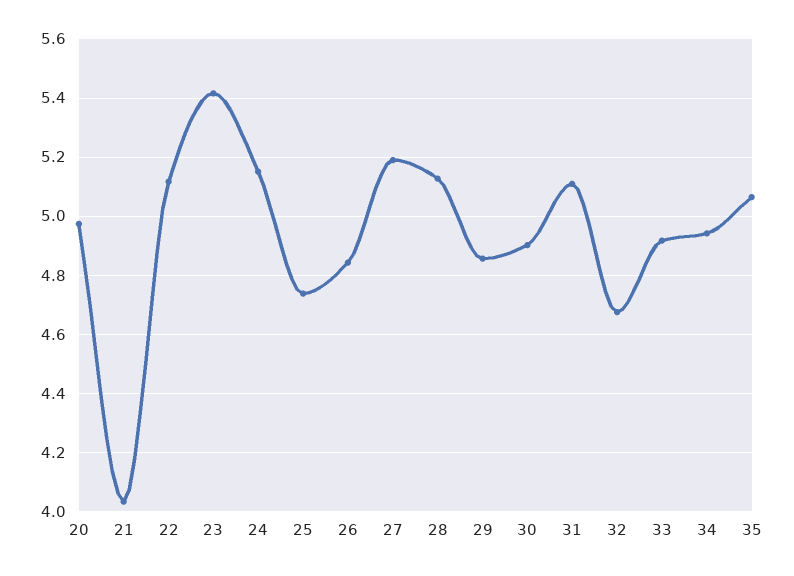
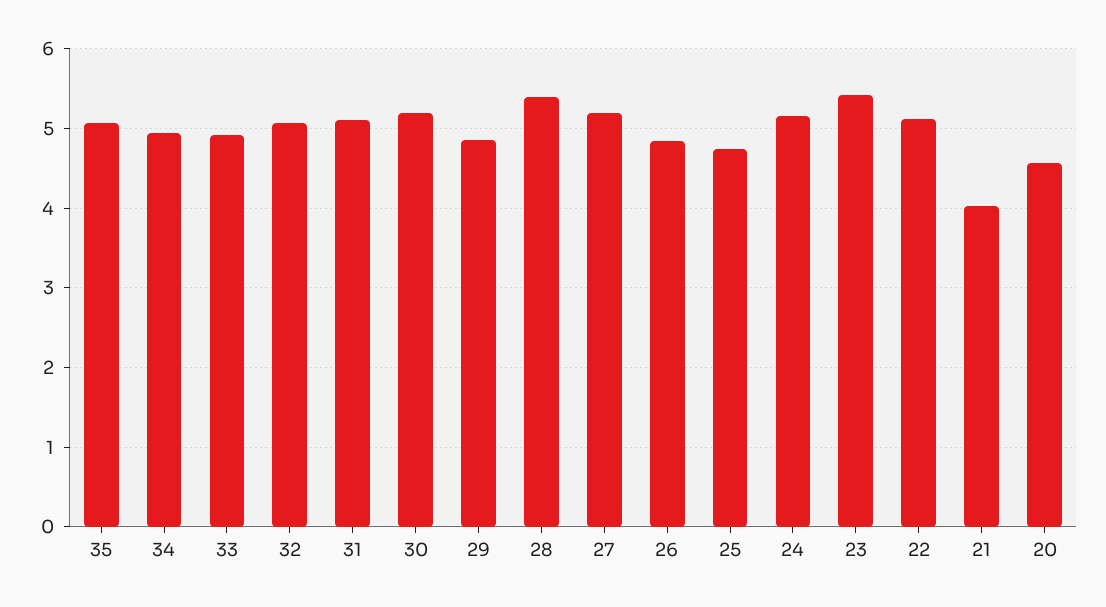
20: 4.975 -> 4.6
28: 5.125 -> 5.4
30: 4.9 -> 5.2
32: 4.675 -> 5.1

